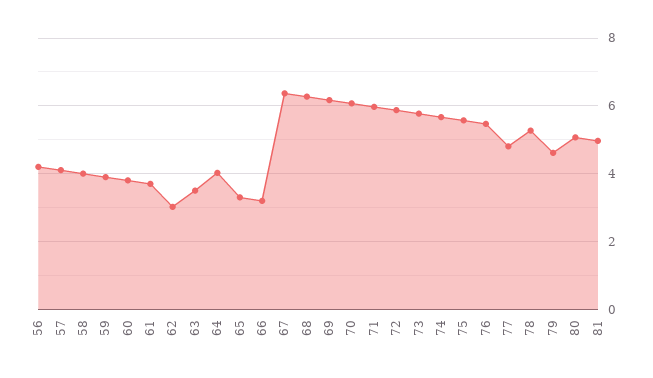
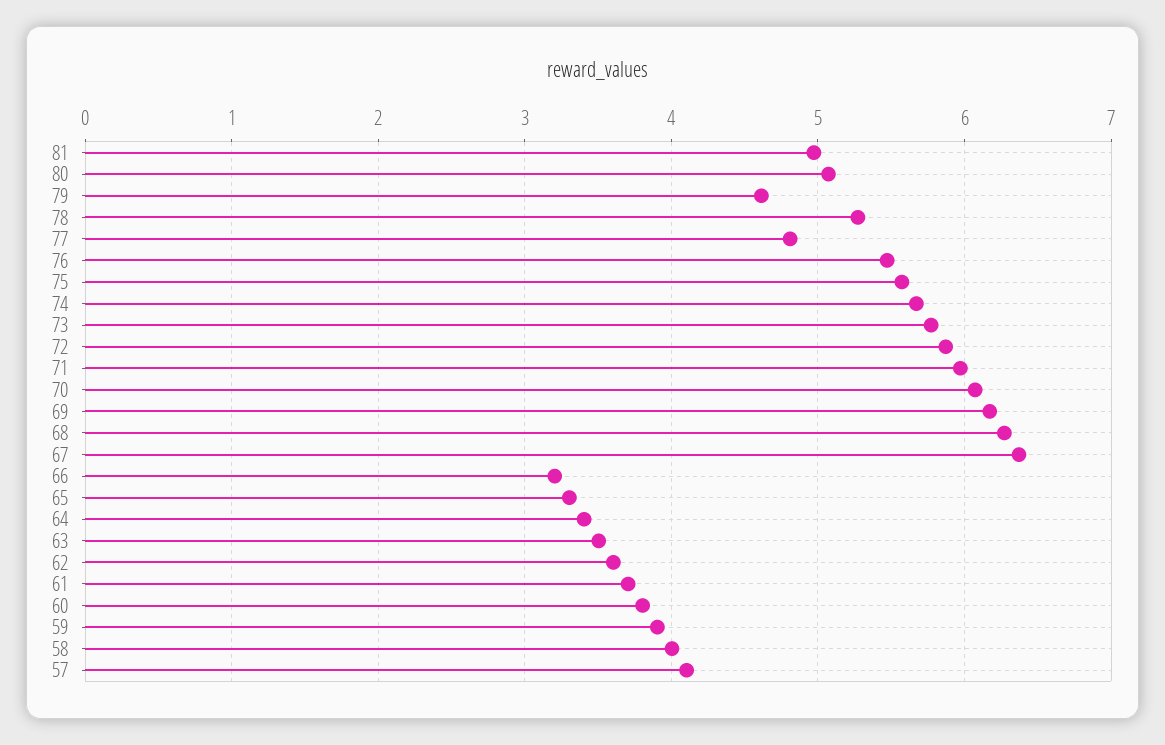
56: 4.2 -> none
62: 3 -> 3.6
64: 4 -> 3.4

